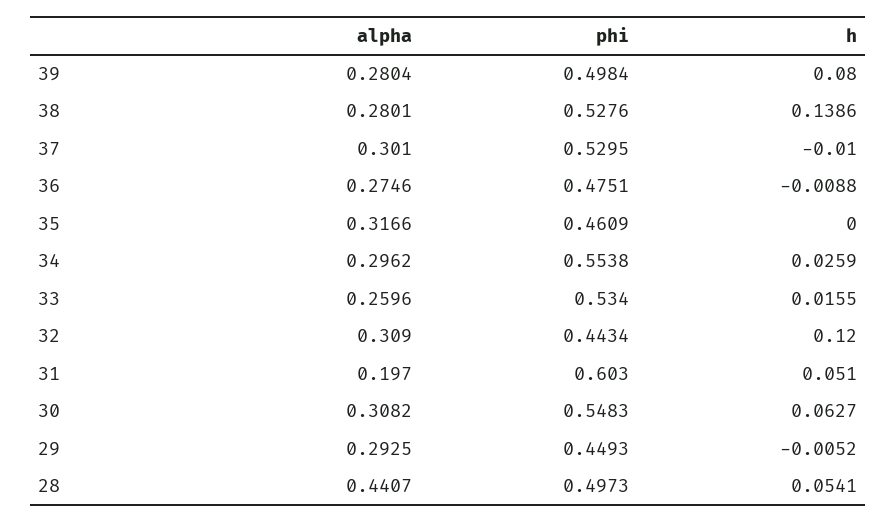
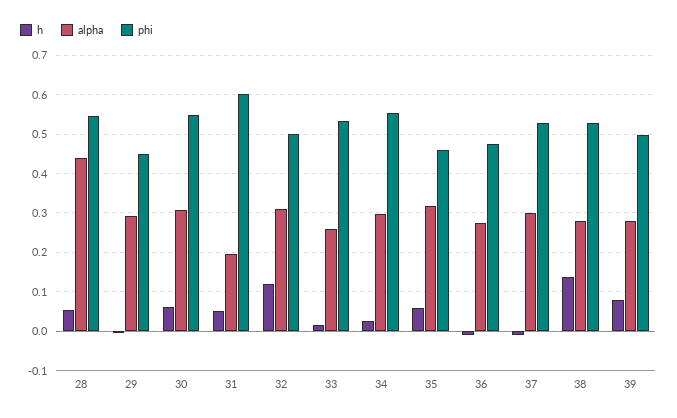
h, 35: 0 -> 0.06
phi, 32: 0.4434 -> 0.5
phi, 28: 0.4973 -> 0.54

